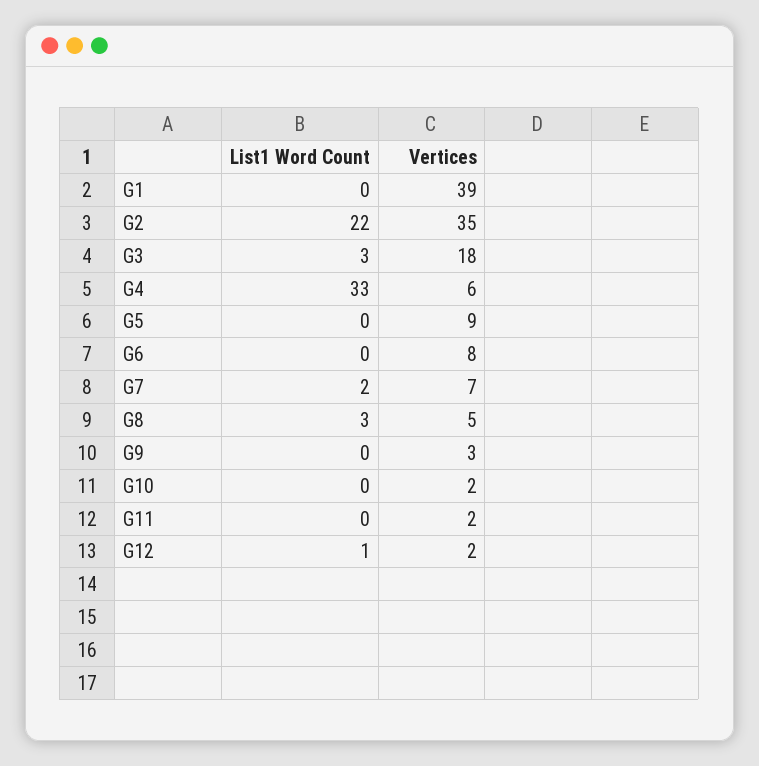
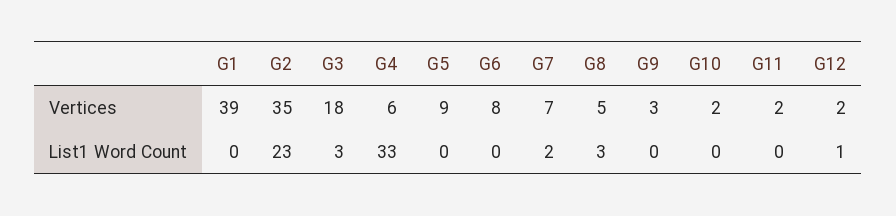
List1 Word Count, G2: 22 -> 23

